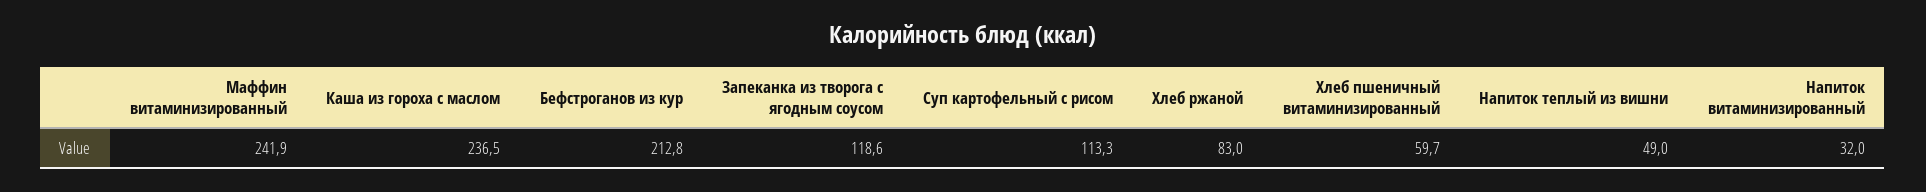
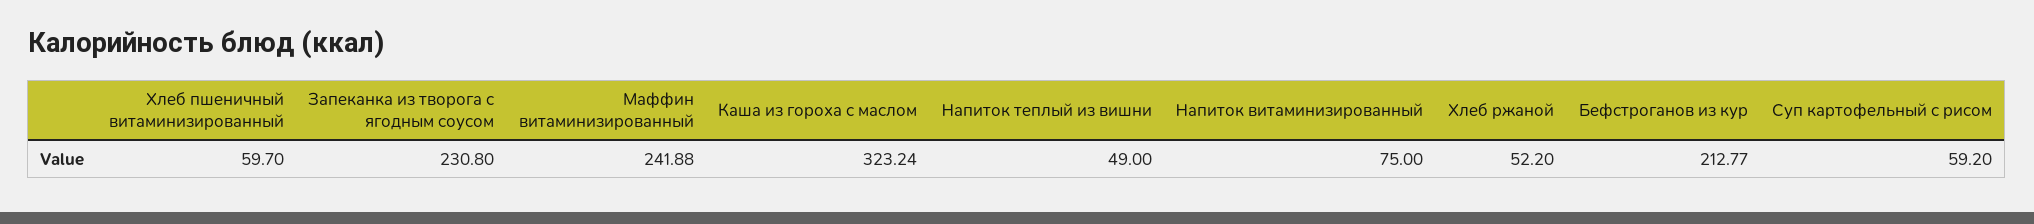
Каша из гороха с маслом: 236.5 -> 323.24
Запеканка из творога с ягодным соусом: 118.6 -> 230.8
Суп картофельный с рисом: 113.3 -> 59.2
Хлеб ржаной: 83 -> 52.2
Напиток витаминизированный: 32 -> 75

